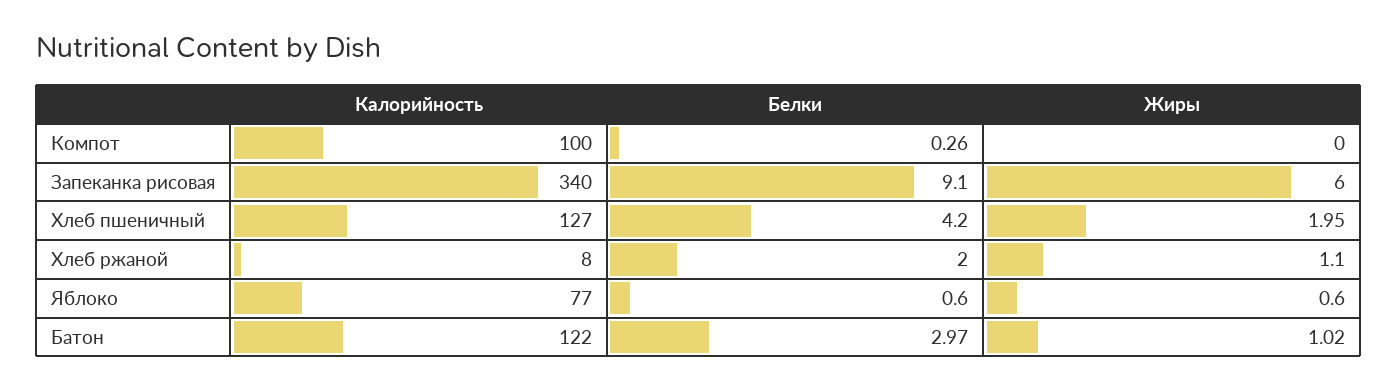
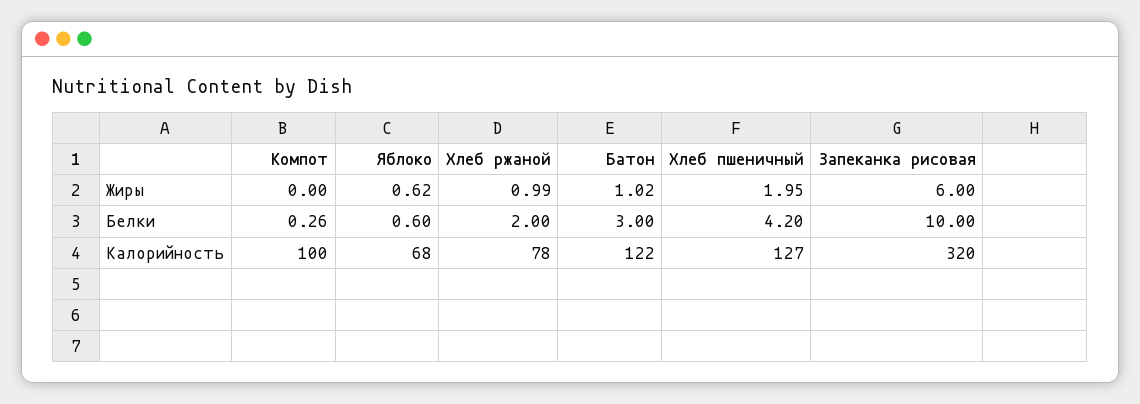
Калорийность, Запеканка рисовая: 340 -> 320
Белки, Запеканка рисовая: 9.1 -> 10
Калорийность, Хлеб ржаной: 8 -> 78
Жиры, Хлеб ржаной: 1.1 -> 0.99
Калорийность, Яблоко: 77 -> 68
Жиры, Яблоко: 0.6 -> 0.62
Белки, Батон: 2.97 -> 3

